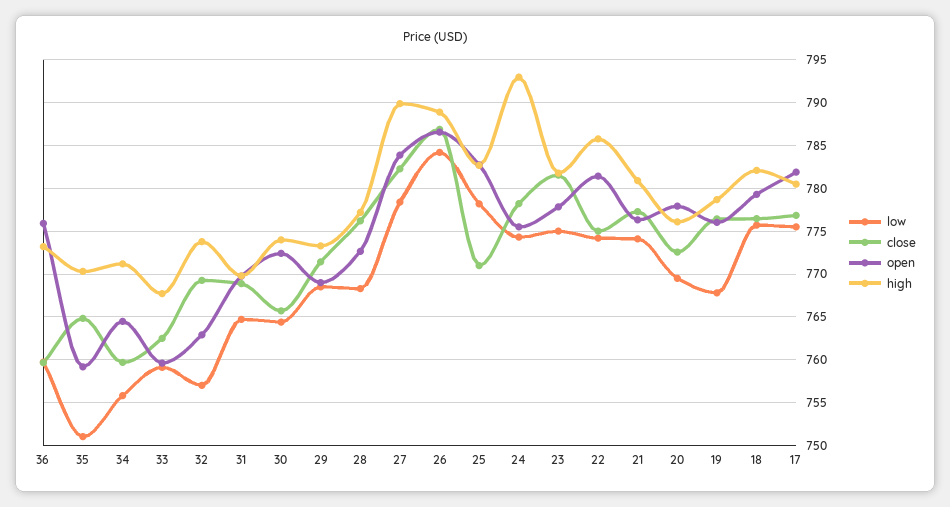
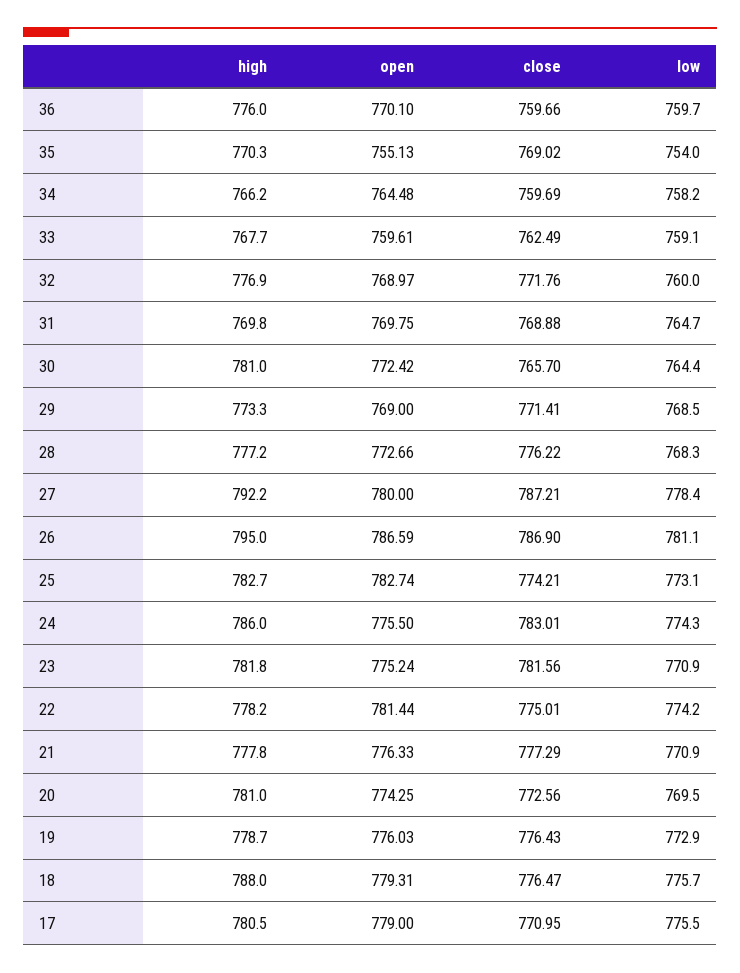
open, 36: 776 -> 770.1
high, 36: 773 -> 776
low, 35: 751 -> 754
close, 35: 765 -> 769.02
open, 35: 759 -> 755.13
low, 34: 756 -> 758.2
high, 34: 771 -> 766.2
low, 32: 757 -> 760
close, 32: 769 -> 771.76
open, 32: 763 -> 768.97
high, 32: 774 -> 776.9
high, 30: 774 -> 781
close, 27: 782 -> 787.21
open, 27: 784 -> 780
high, 27: 790 -> 792.2
low, 26: 784 -> 781.1
high, 26: 789 -> 795
low, 25: 778 -> 773.1
close, 25: 771 -> 774.21
close, 24: 778 -> 783.01
high, 24: 793 -> 786
low, 23: 775 -> 770.9
open, 23: 778 -> 775.24
high, 22: 786 -> 778.2
low, 21: 774 -> 770.9
high, 21: 781 -> 777.8
open, 20: 778 -> 774.25
high, 20: 776 -> 781
low, 19: 768 -> 772.9
high, 18: 782 -> 788
close, 17: 777 -> 770.95
open, 17: 782 -> 779

